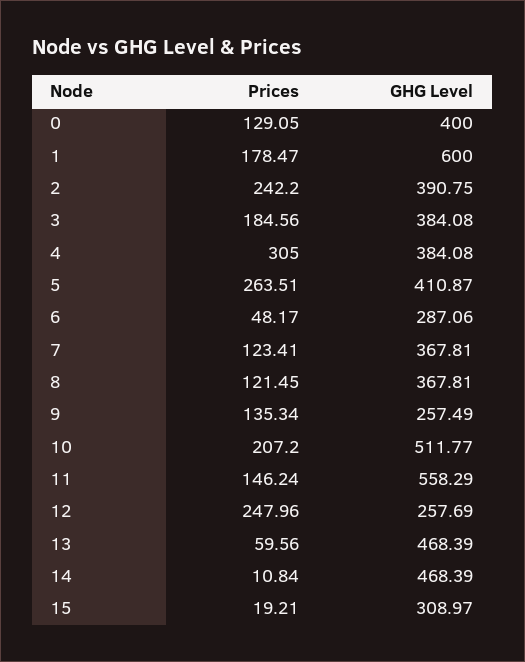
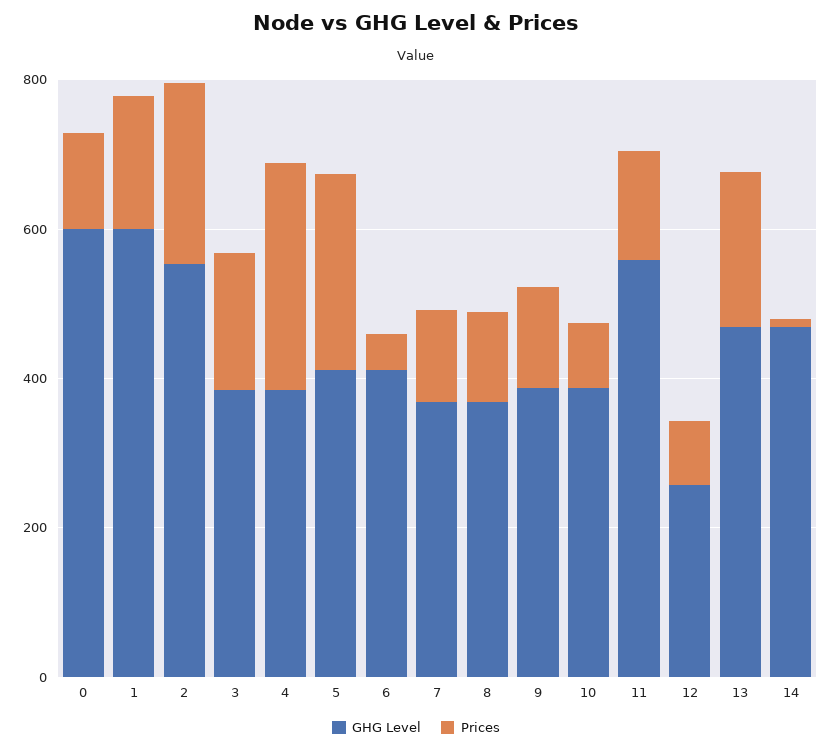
GHG Level, 0: 400 -> 600
GHG Level, 2: 390.75 -> 550
GHG Level, 6: 287.06 -> 400
GHG Level, 9: 257.49 -> 400
Prices, 10: 207.2 -> 100
GHG Level, 10: 511.77 -> 400
Prices, 12: 247.96 -> 100
Prices, 13: 59.56 -> 200
Prices, 15: 19.21 -> none
GHG Level, 15: 308.97 -> none

